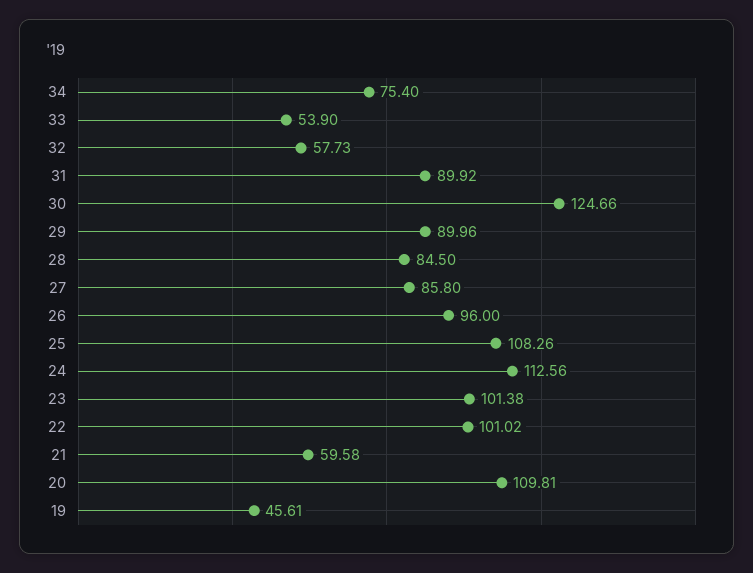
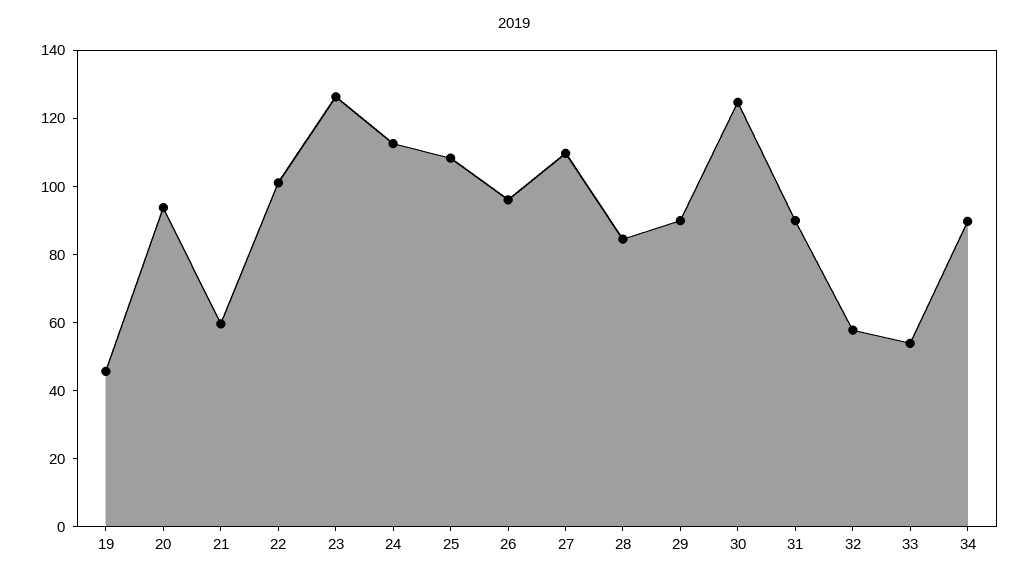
34: 75.4 -> 90
27: 85.8 -> 110
23: 101.38 -> 125
20: 109.81 -> 95

